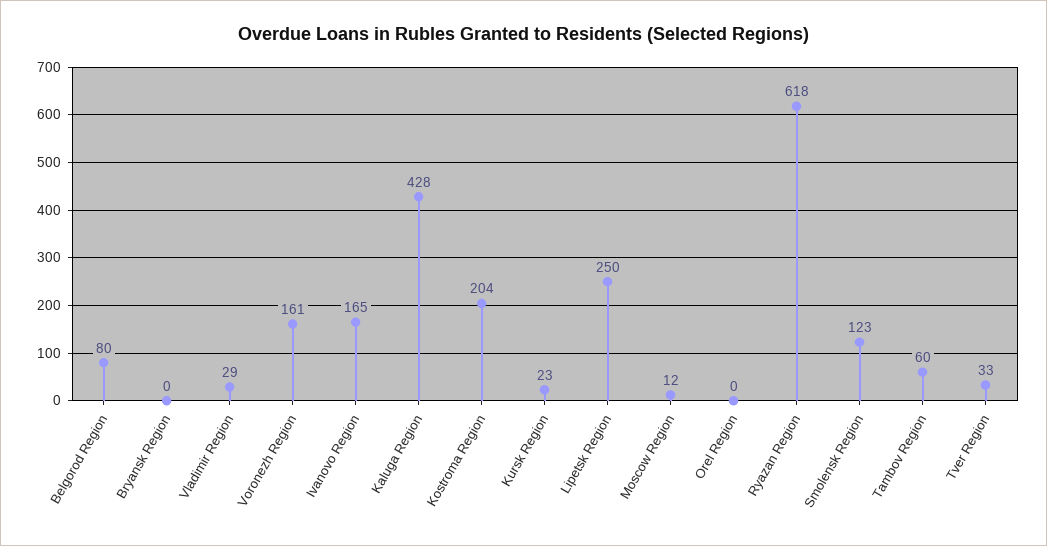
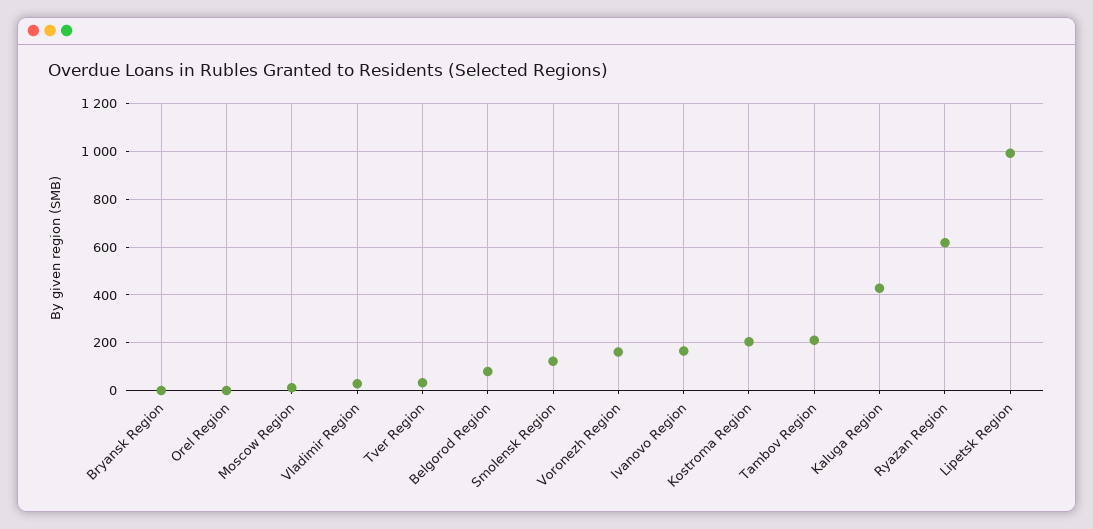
Kursk Region: 23 -> none
Lipetsk Region: 250 -> 1000
Tambov Region: 60 -> 200

